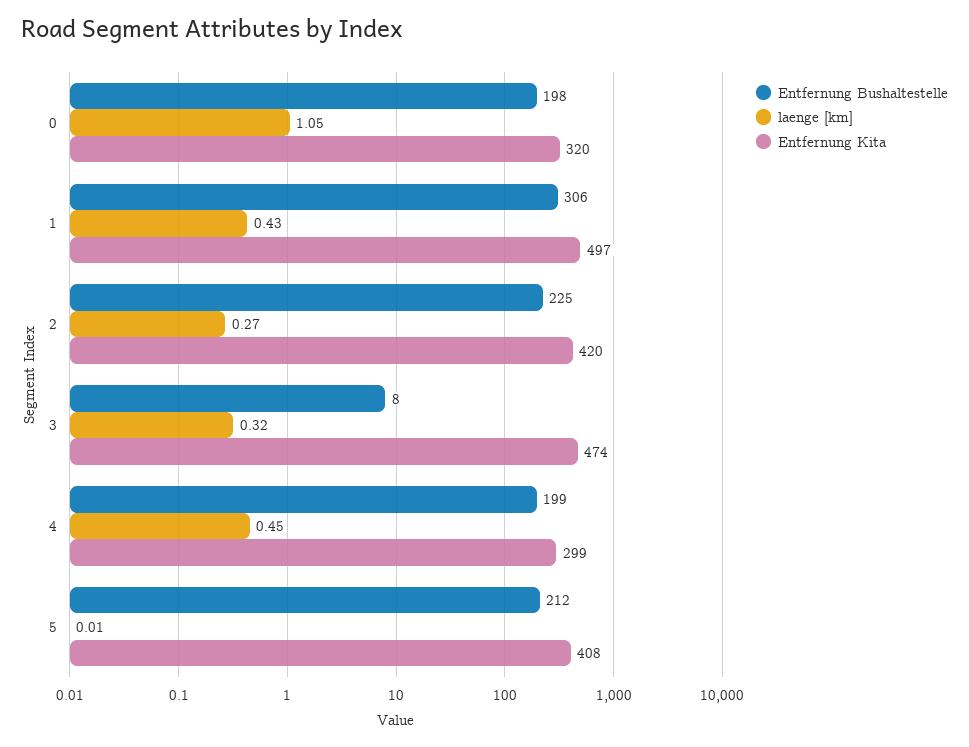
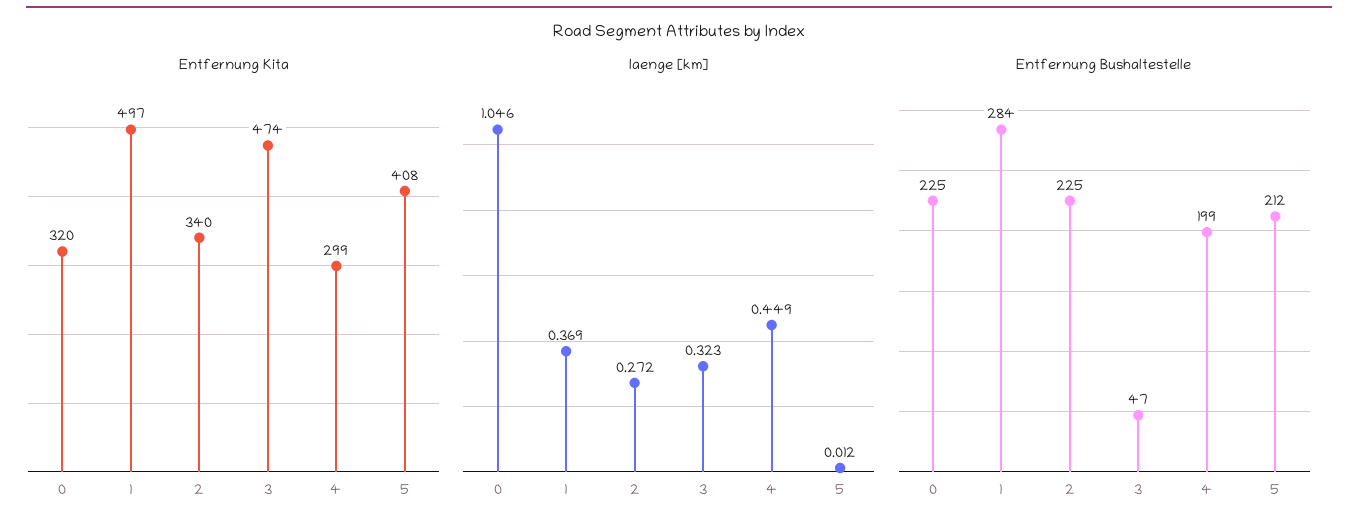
Entfernung Bushaltestelle, 0: 198 -> 225
Entfernung Bushaltestelle, 1: 306 -> 284
laenge [km], 1: 0.43 -> 0.369
Entfernung Kita, 2: 420 -> 340
Entfernung Bushaltestelle, 3: 8 -> 47

